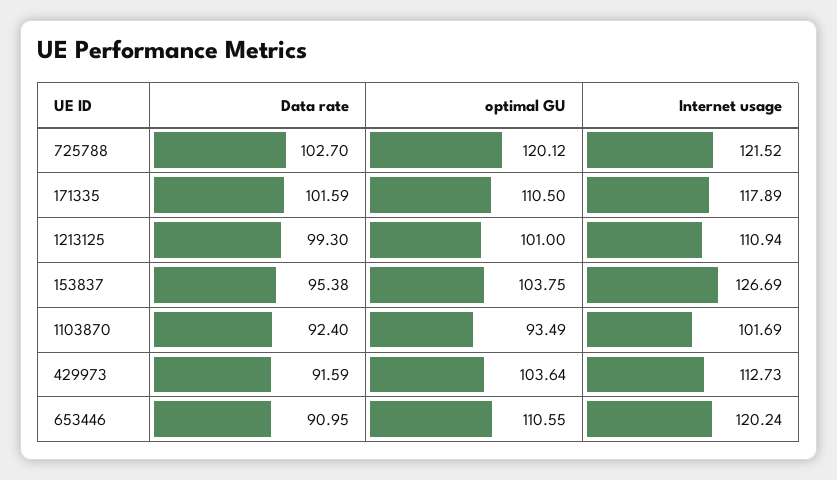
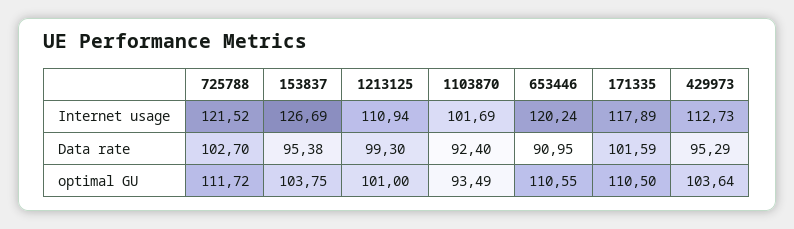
optimal GU, 725788: 120.12 -> 111.72
Data rate, 429973: 91.59 -> 95.29

